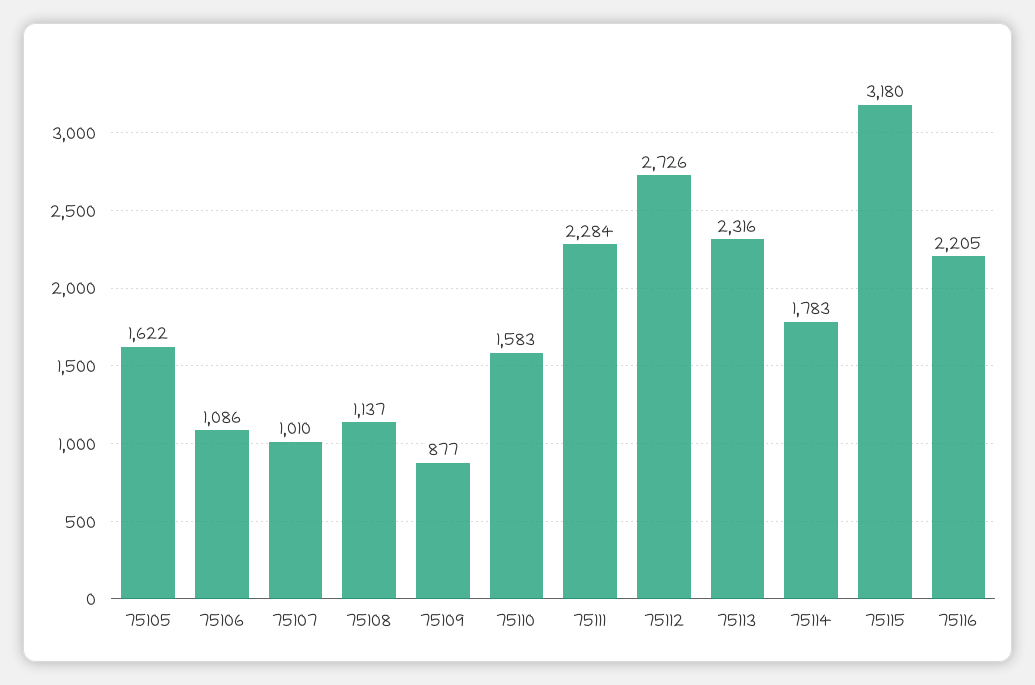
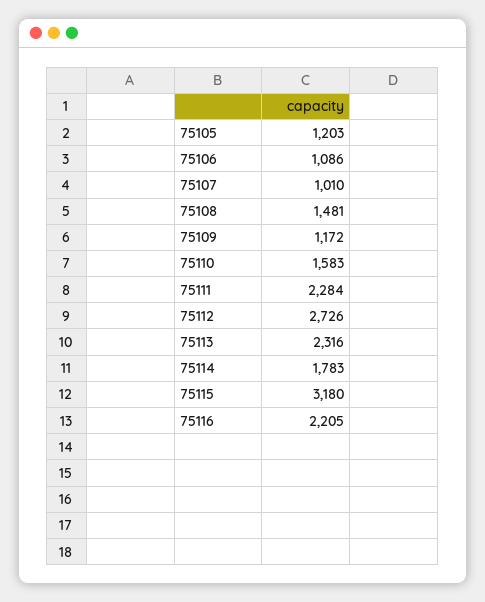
75105: 1622 -> 1203
75108: 1137 -> 1481
75109: 877 -> 1172

